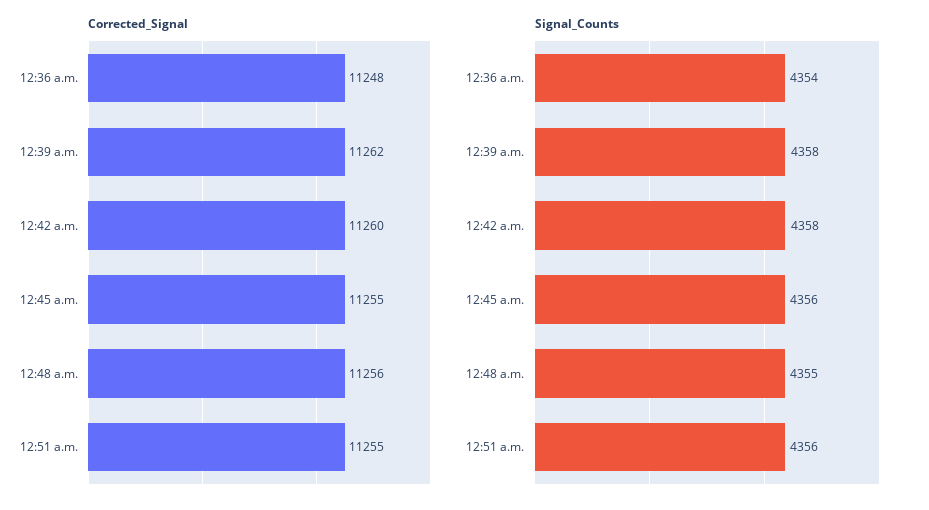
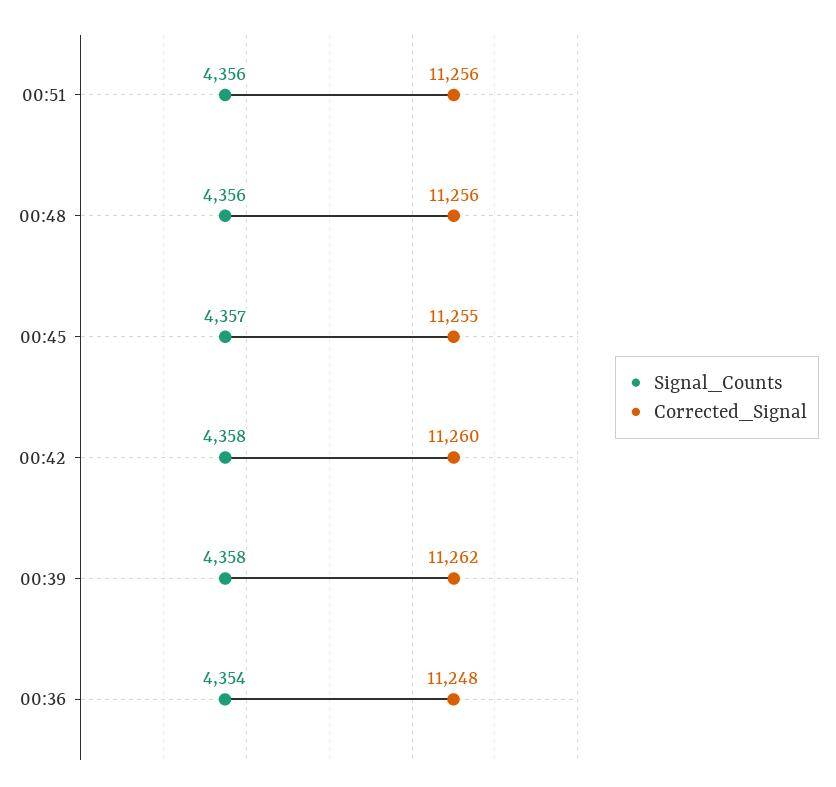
Corrected_Signal, 12:51 a.m.: 11255 -> 11256
Signal_Counts, 12:45 a.m.: 4356 -> 4357
Signal_Counts, 12:48 a.m.: 4355 -> 4356

